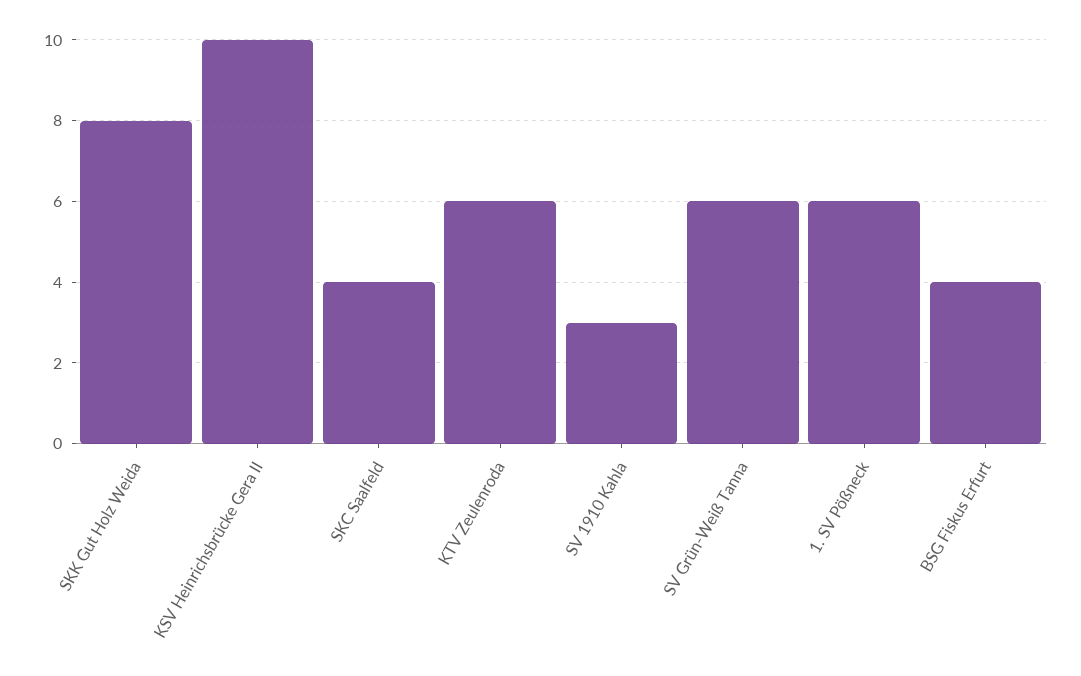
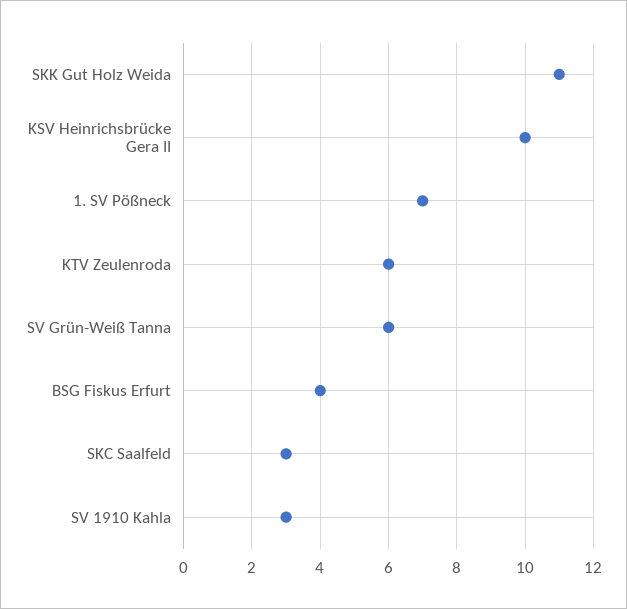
SKK Gut Holz Weida: 8 -> 11
SKC Saalfeld: 4 -> 3
1. SV Pößneck: 6 -> 7

